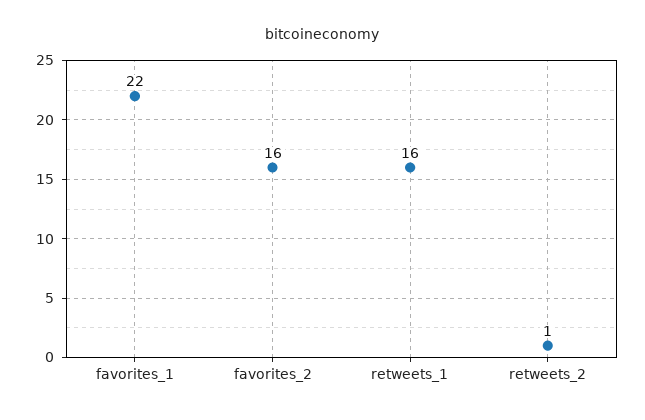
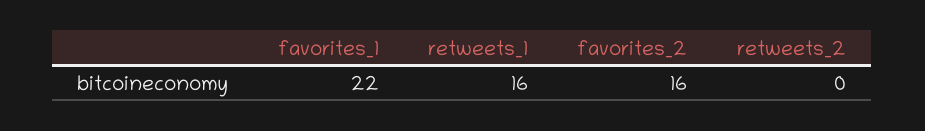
retweets_2: 1 -> 0

